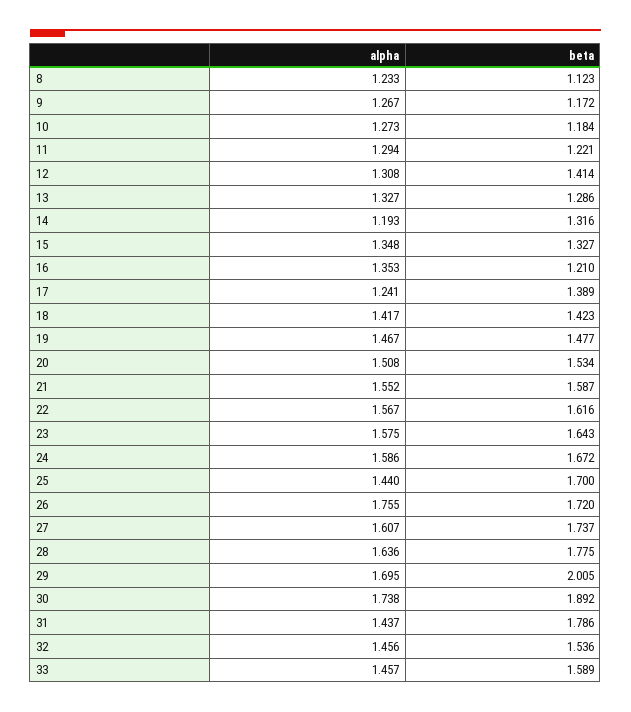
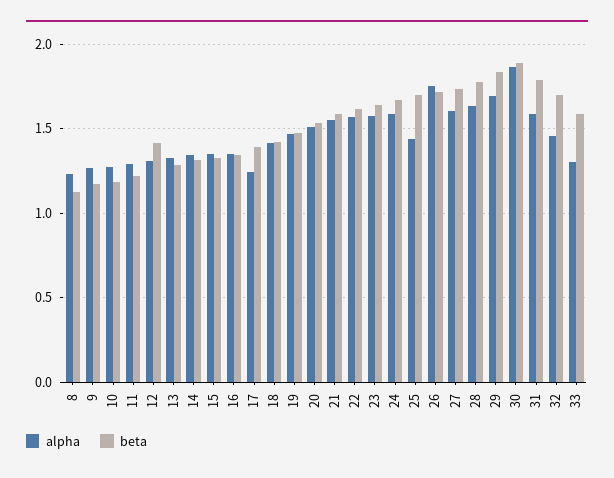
alpha, 14: 1.193 -> 1.35
beta, 16: 1.21 -> 1.35
beta, 29: 2.005 -> 1.85
alpha, 30: 1.738 -> 1.85
alpha, 31: 1.437 -> 1.6
beta, 32: 1.536 -> 1.7
alpha, 33: 1.457 -> 1.3

